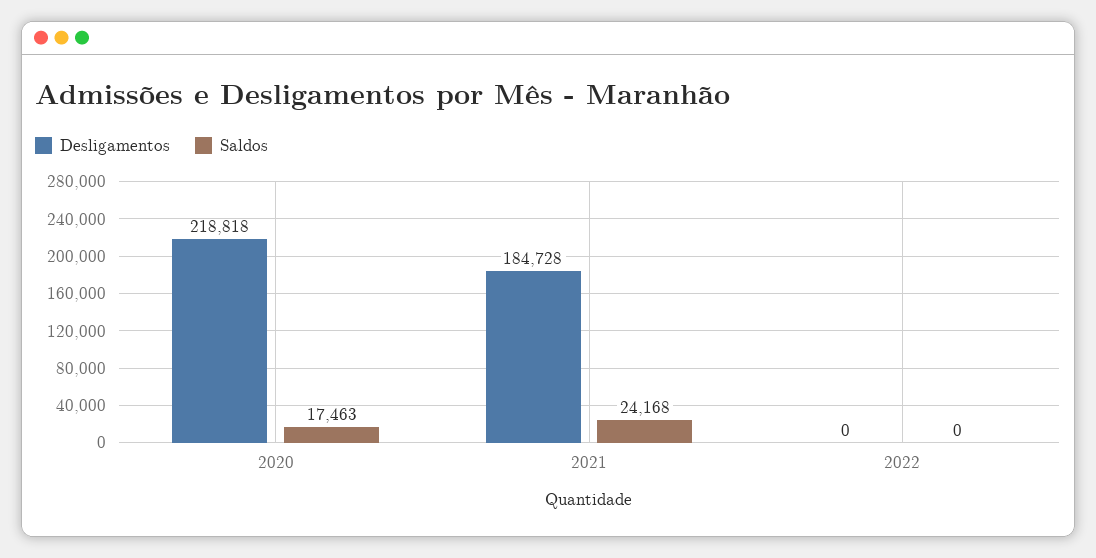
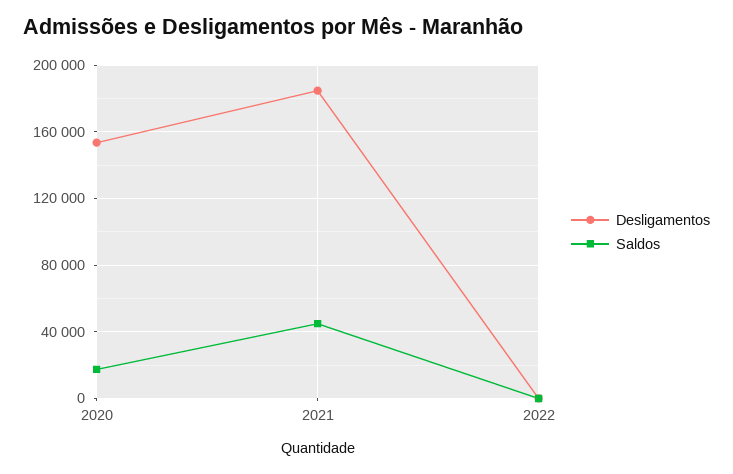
Desligamentos, 2020: 218818 -> 155000
Saldos, 2021: 24168 -> 45000

